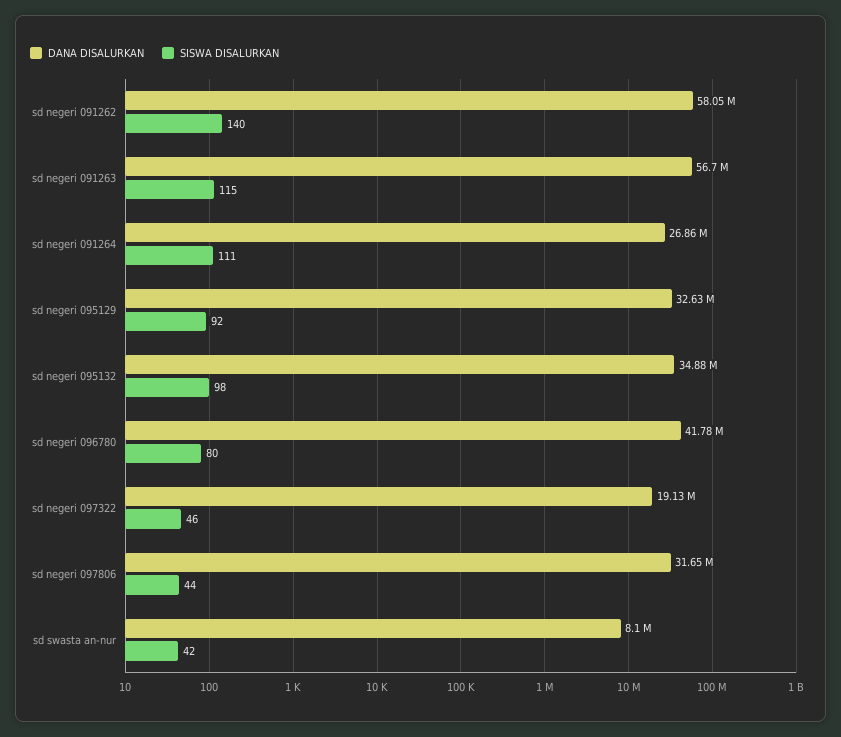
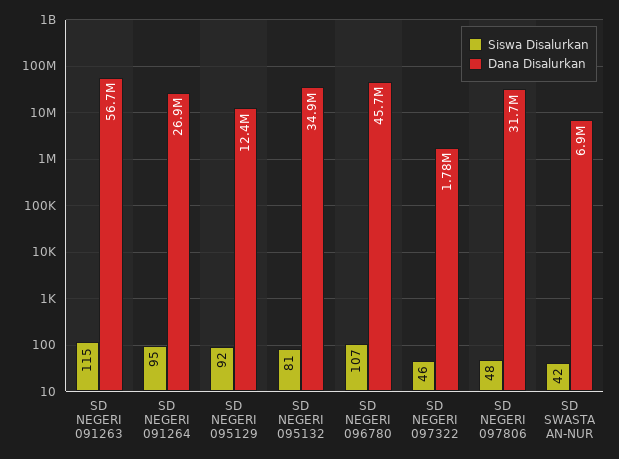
DANA DISALURKAN, sd negeri 091262: 58050000 -> none
SISWA DISALURKAN, sd negeri 091262: 140 -> none
SISWA DISALURKAN, sd negeri 091264: 111 -> 95
DANA DISALURKAN, sd negeri 095129: 32630000 -> 12400000
SISWA DISALURKAN, sd negeri 095132: 98 -> 81
DANA DISALURKAN, sd negeri 096780: 41780000 -> 45700000
SISWA DISALURKAN, sd negeri 096780: 80 -> 107
DANA DISALURKAN, sd negeri 097322: 19130000 -> 1780000
SISWA DISALURKAN, sd negeri 097806: 44 -> 48
DANA DISALURKAN, sd swasta an-nur: 8100000 -> 6900000

